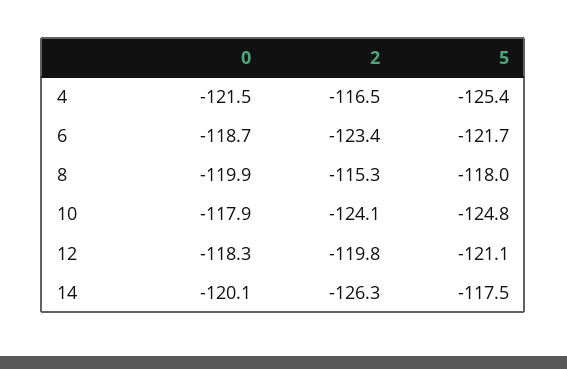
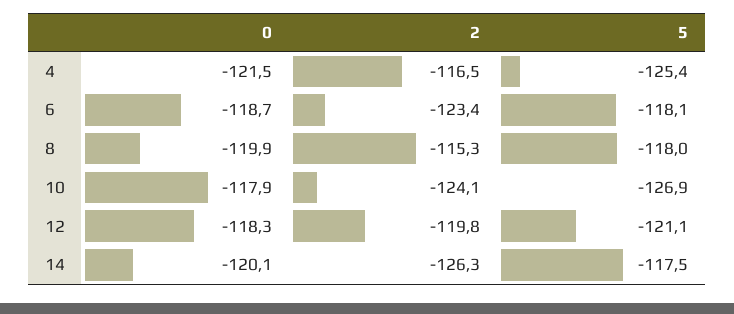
5, 6: -121.7 -> -118.1
5, 10: -124.8 -> -126.9

